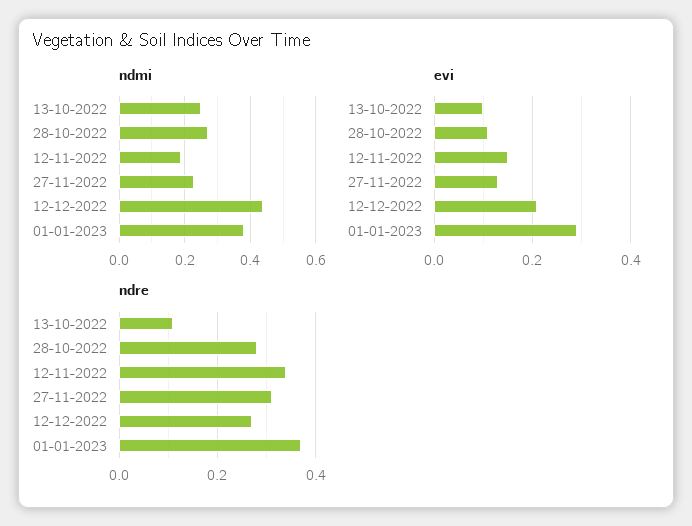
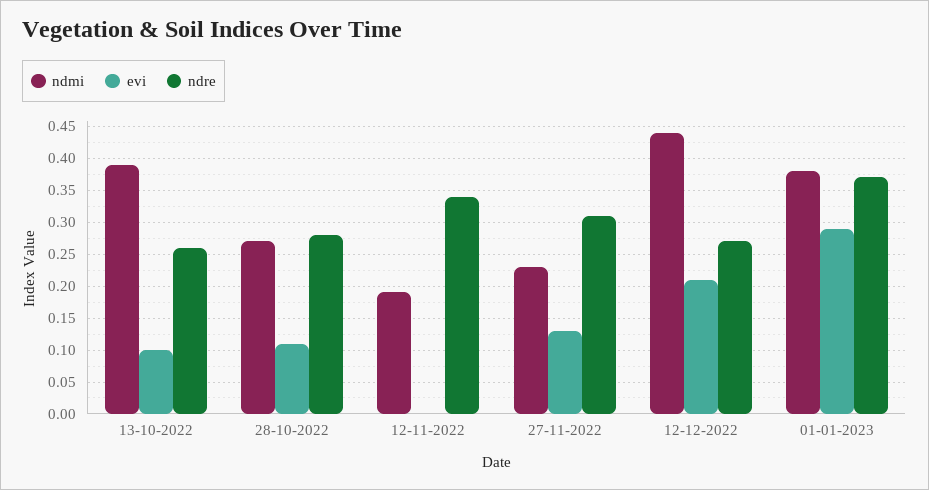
ndmi, 13-10-2022: 0.25 -> 0.39
evi, 12-11-2022: 0.15 -> 0
ndre, 13-10-2022: 0.1 -> 0.26

